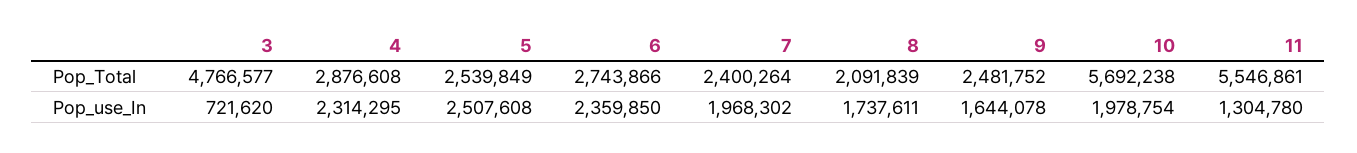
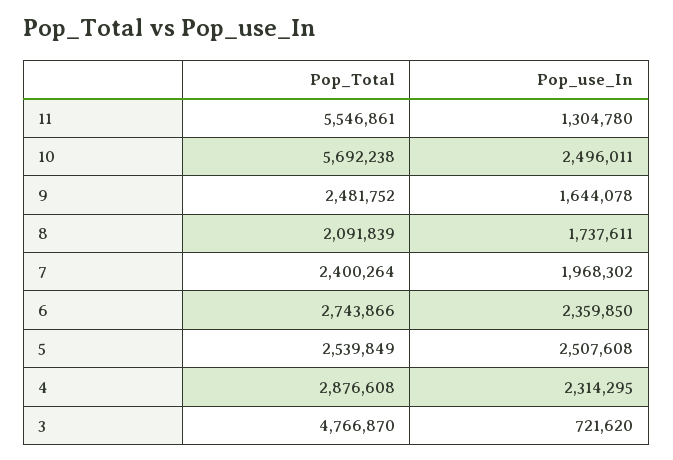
3, Pop_Total: 4766577 -> 4766870
10, Pop_use_In: 1978754 -> 2496011

